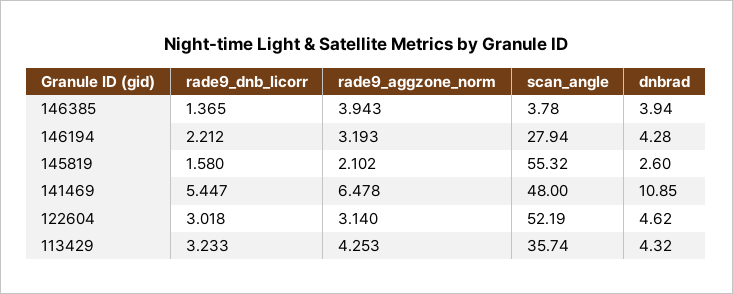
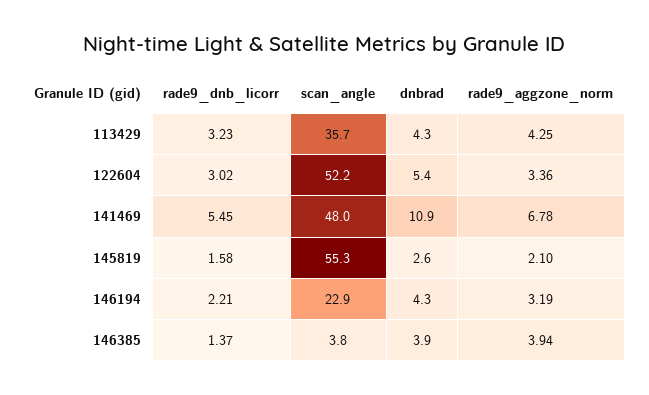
scan_angle, 146194: 27.94 -> 22.9
rade9_aggzone_norm, 141469: 6.478 -> 6.78
rade9_aggzone_norm, 122604: 3.14 -> 3.36
dnbrad, 122604: 4.62 -> 5.4

